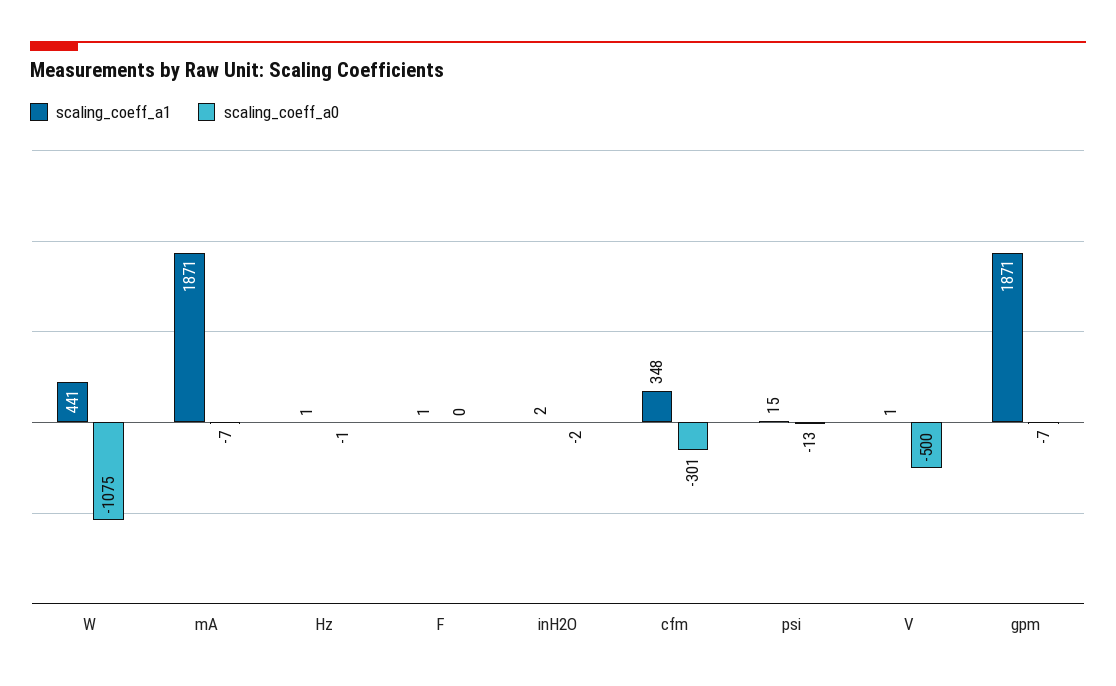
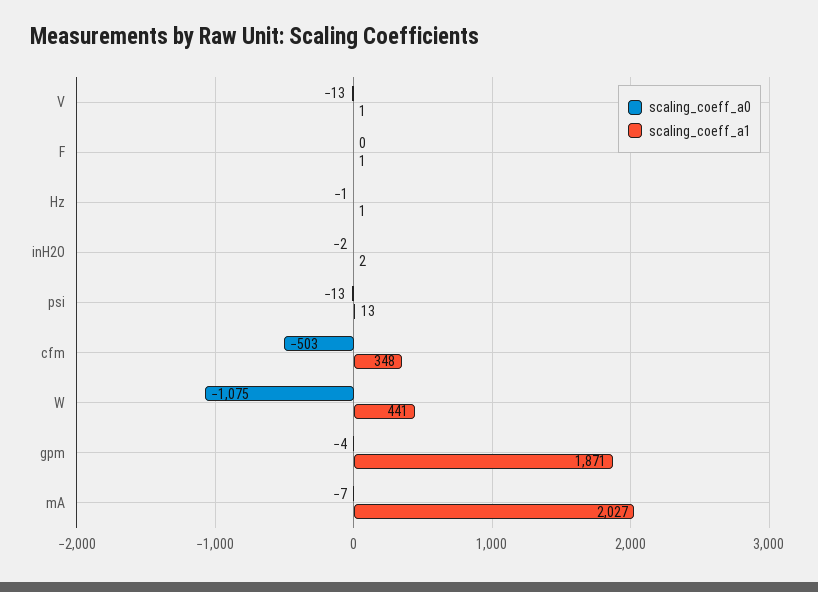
scaling_coeff_a1, mA: 1871 -> 2027
scaling_coeff_a0, cfm: -301 -> -503
scaling_coeff_a1, psi: 15 -> 13
scaling_coeff_a0, V: -500 -> -13
scaling_coeff_a0, gpm: -7 -> -4

